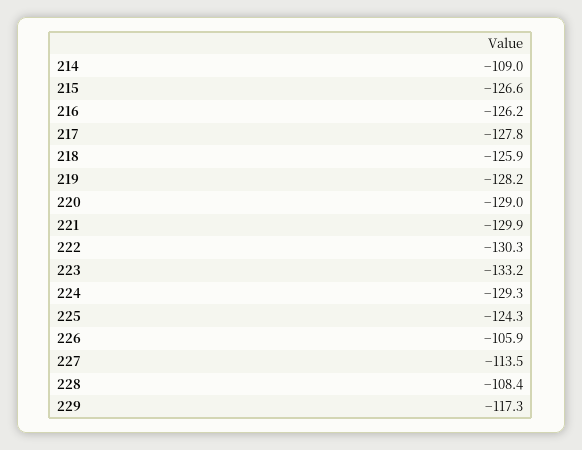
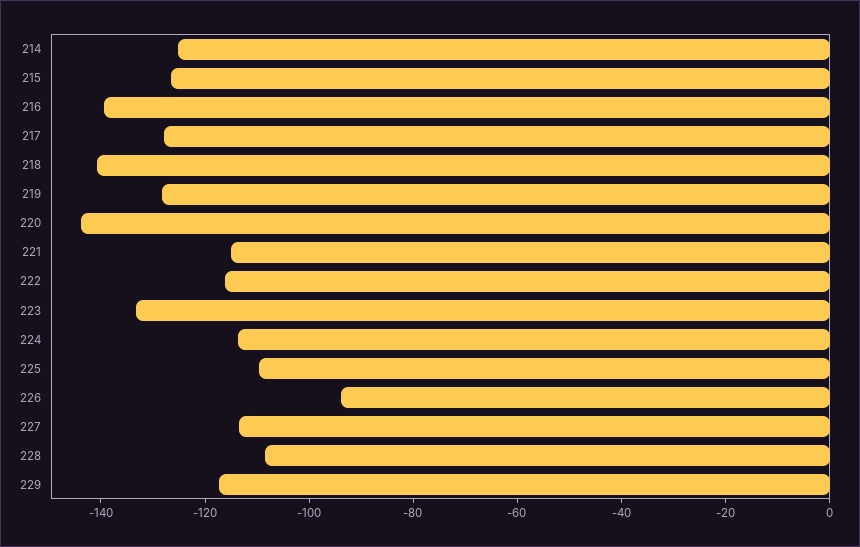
214: -109 -> -125
216: -126.2 -> -140
218: -125.9 -> -140
220: -129 -> -145
221: -129.9 -> -115
222: -130.3 -> -115
224: -129.3 -> -115
225: -124.3 -> -110
226: -105.9 -> -95

